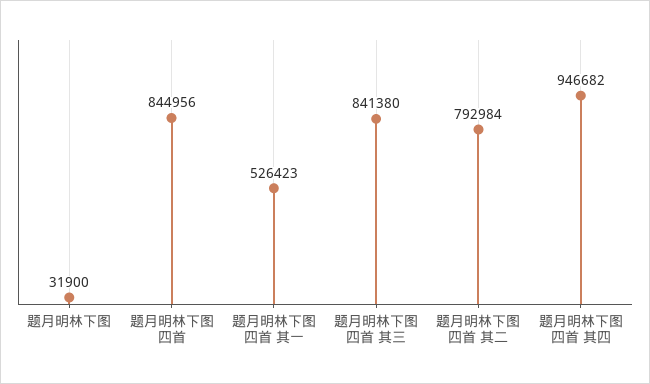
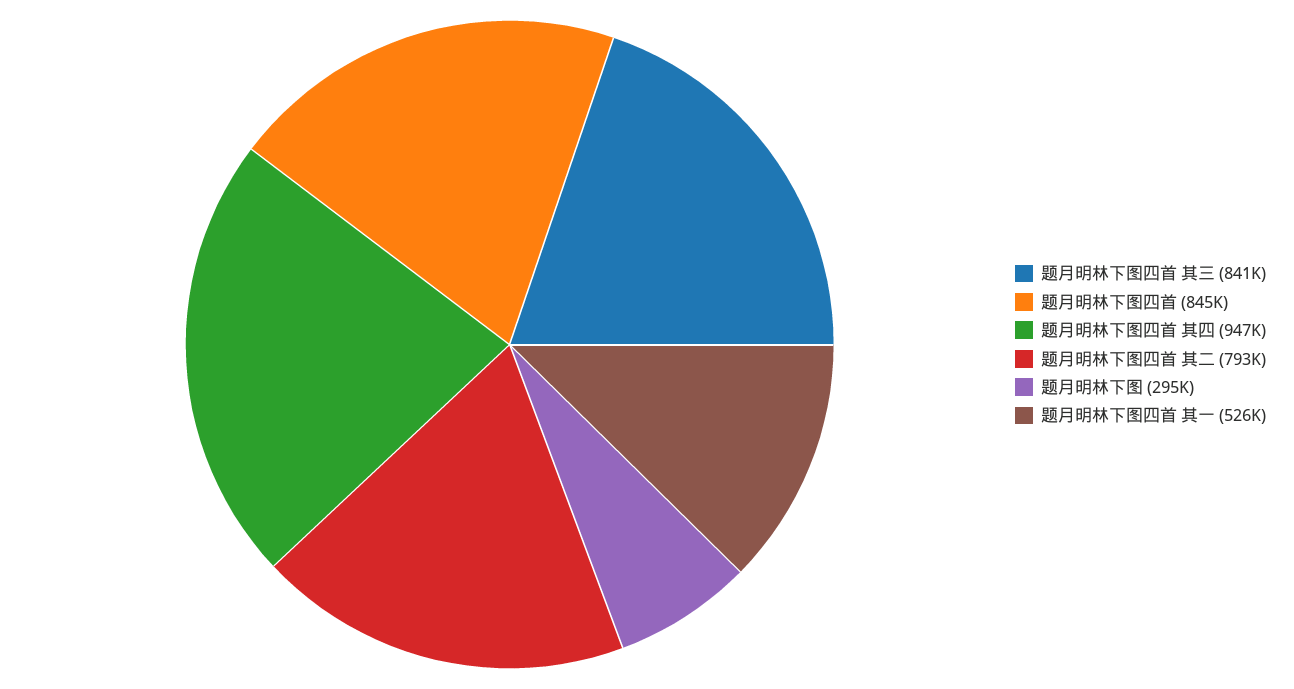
题月明林下图: 31900 -> 295000

